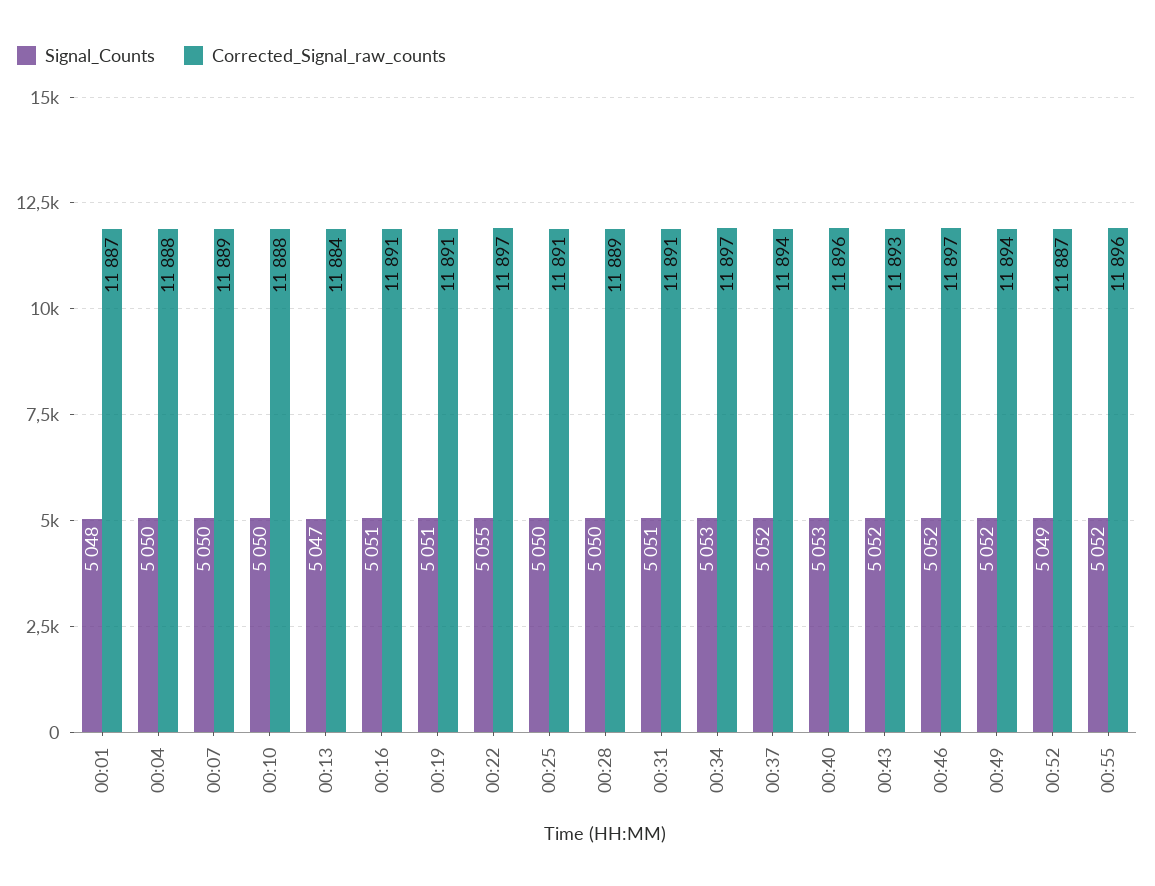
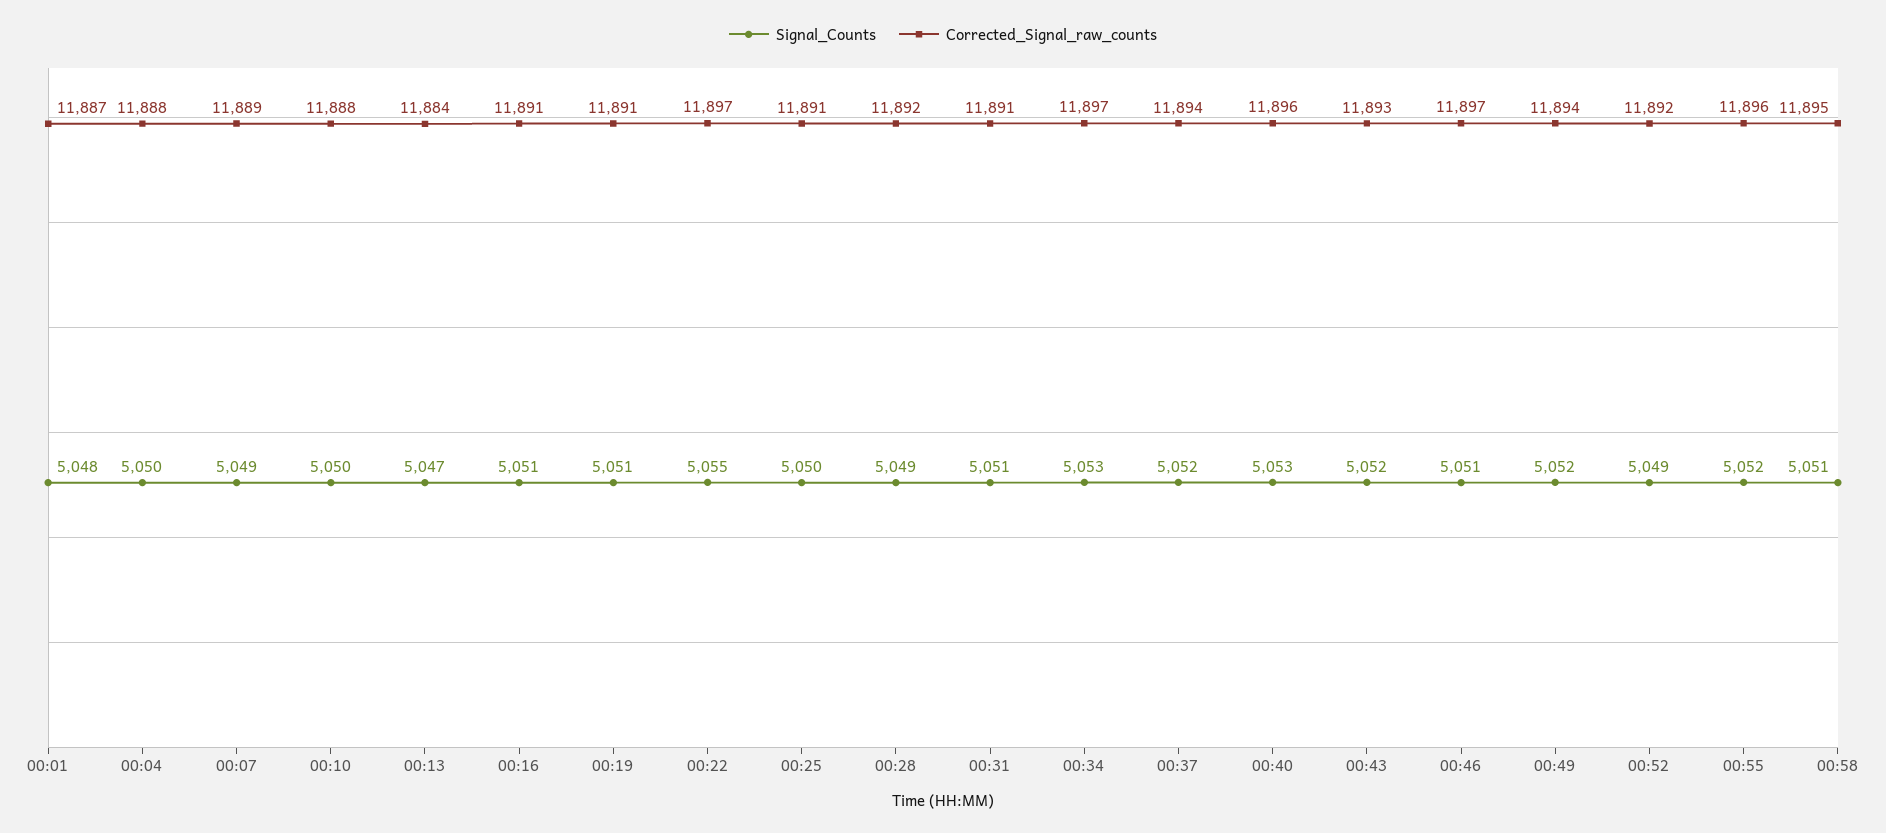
Signal_Counts, 00:07: 5050 -> 5049
Signal_Counts, 00:28: 5050 -> 5049
Corrected_Signal_raw_counts, 00:28: 11889 -> 11892
Signal_Counts, 00:46: 5052 -> 5051
Corrected_Signal_raw_counts, 00:52: 11887 -> 11892
Signal_Counts, 00:58: none -> 5051
Corrected_Signal_raw_counts, 00:58: none -> 11895

